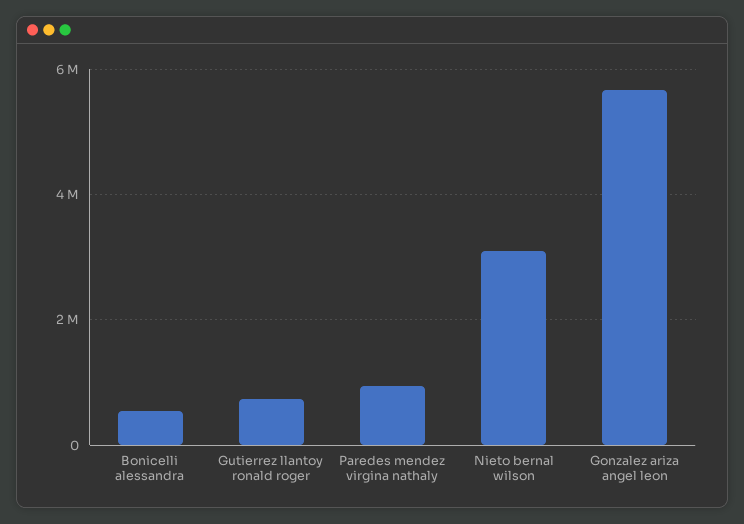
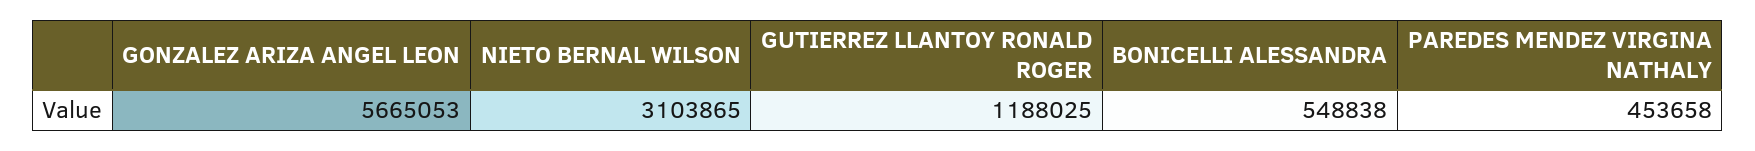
Gutierrez llantoy ronald roger: 800000 -> 1188025
Paredes mendez virgina nathaly: 1000000 -> 453658

